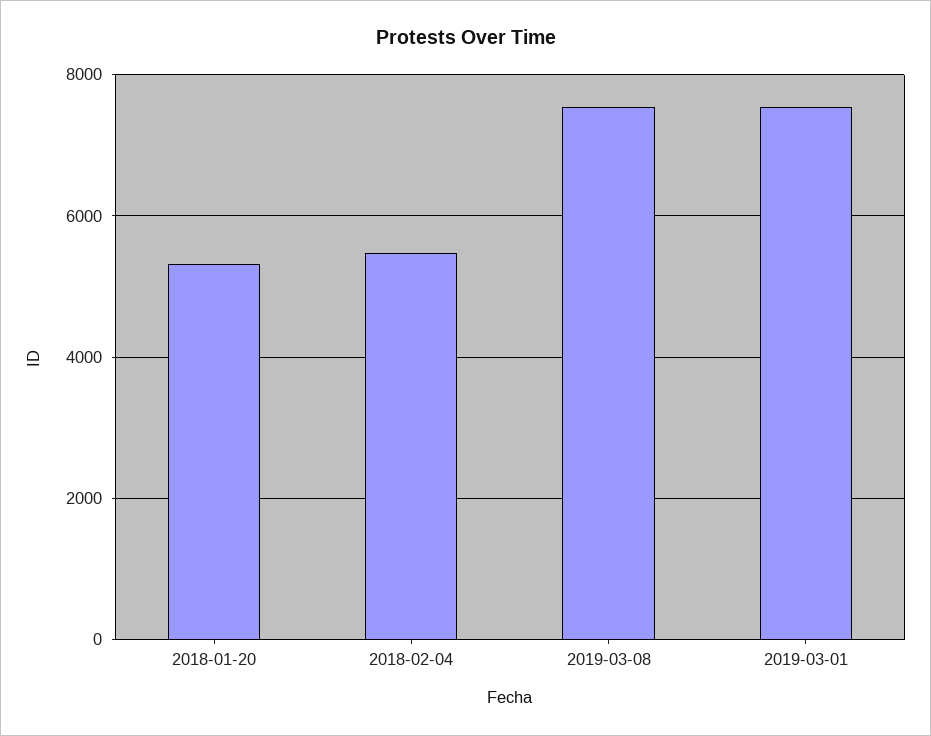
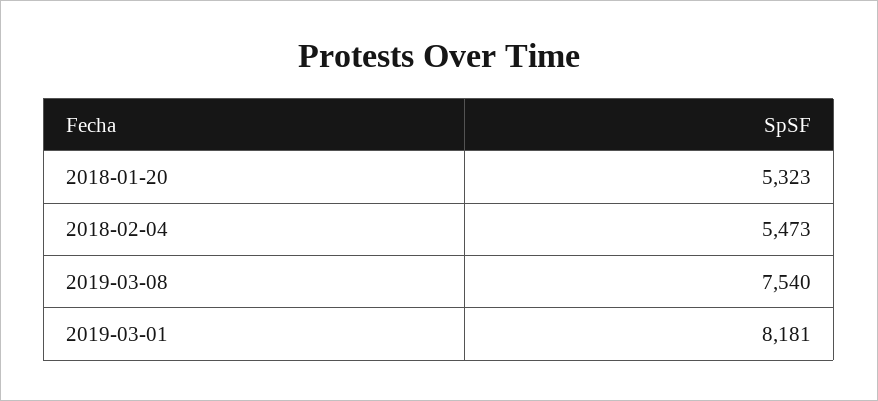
2019-03-01: 7600 -> 8181

